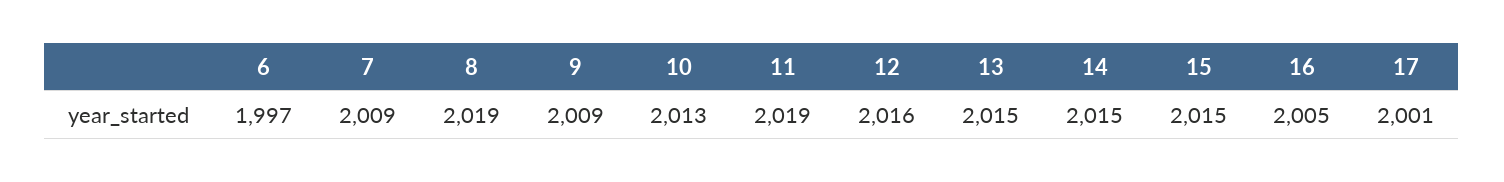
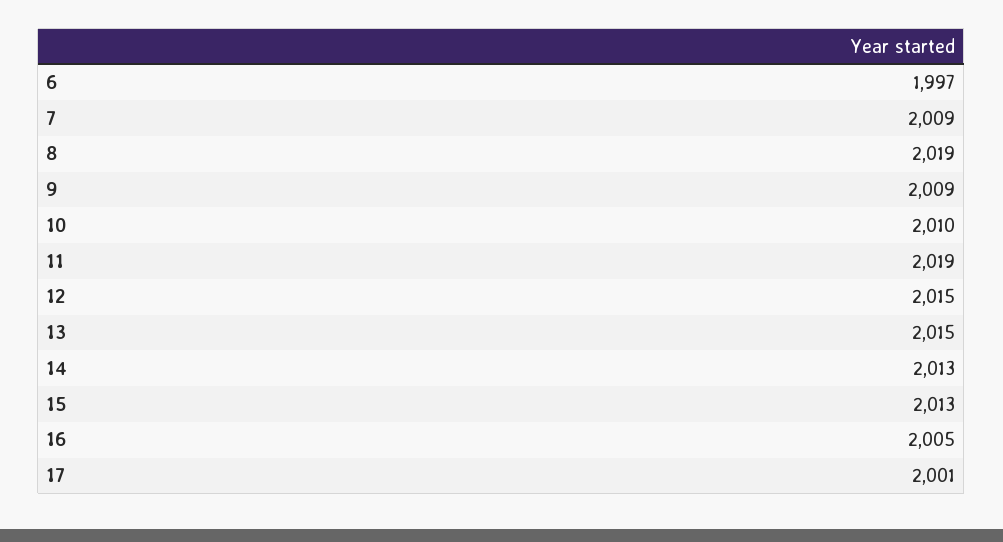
10: 2013 -> 2010
12: 2016 -> 2015
14: 2015 -> 2013
15: 2015 -> 2013

